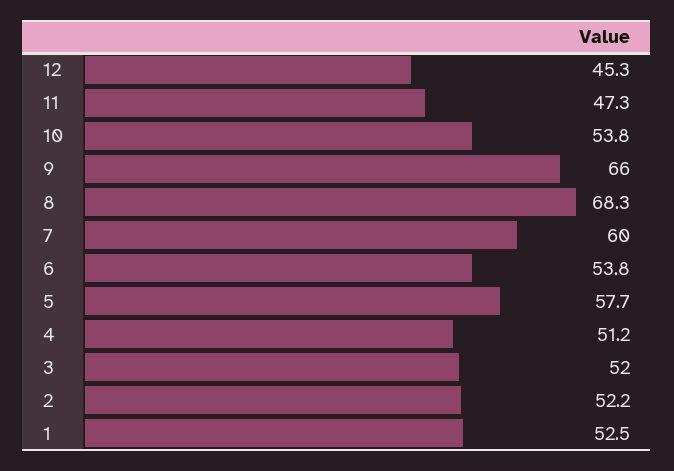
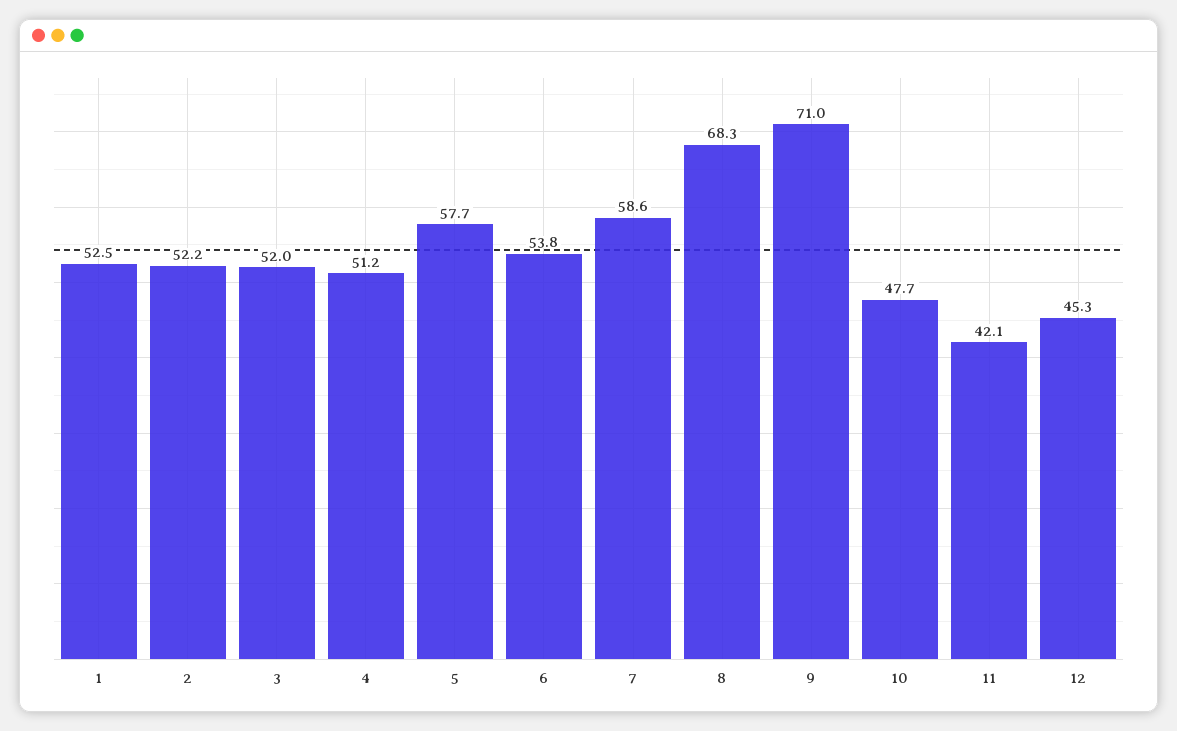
11: 47.3 -> 42.1
10: 53.8 -> 47.7
9: 66 -> 71
7: 60 -> 58.6

